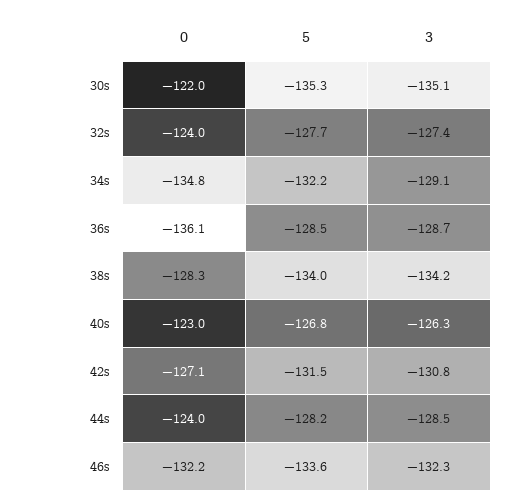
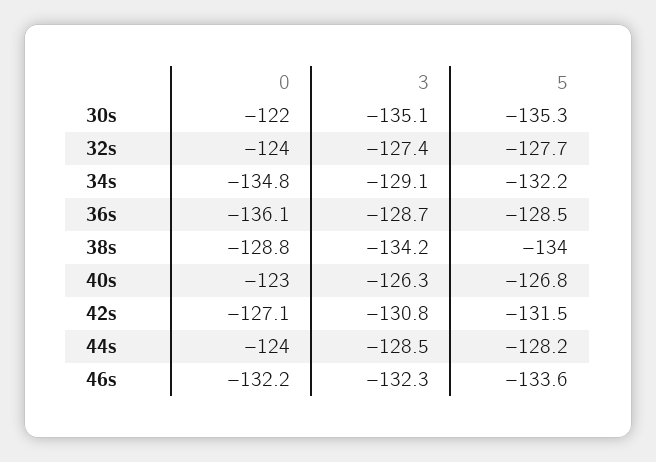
0, 38s: -128.3 -> -128.8

